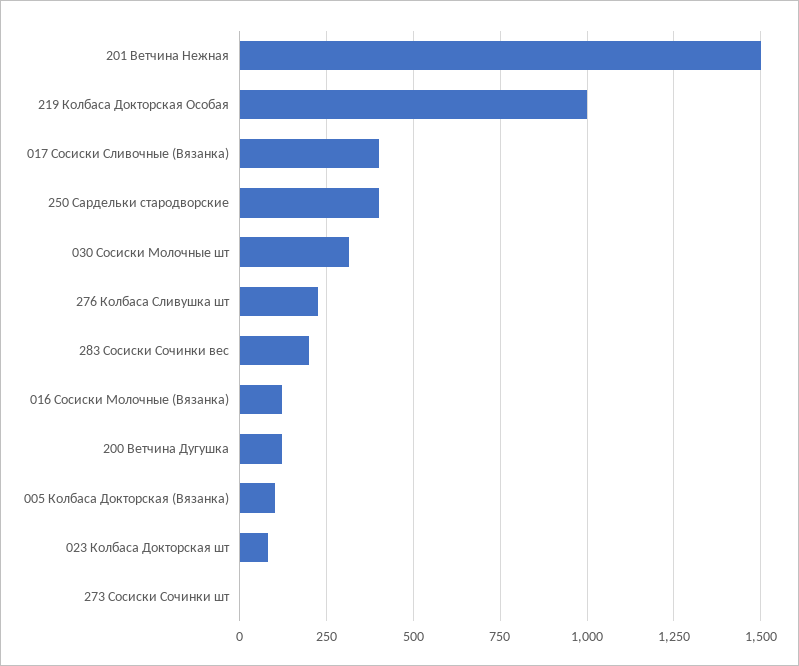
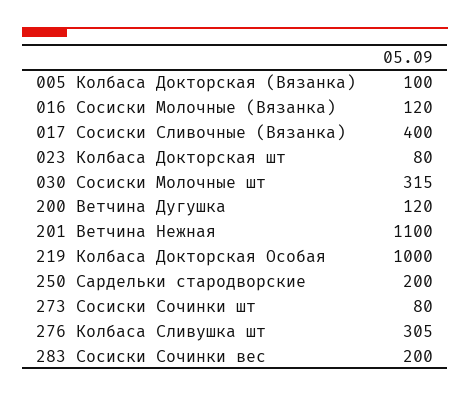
201 Ветчина Нежная: 1500 -> 1100
250 Сардельки стародворские: 400 -> 200
276 Колбаса Сливушка шт: 225 -> 305
273 Сосиски Сочинки шт: 0 -> 80

